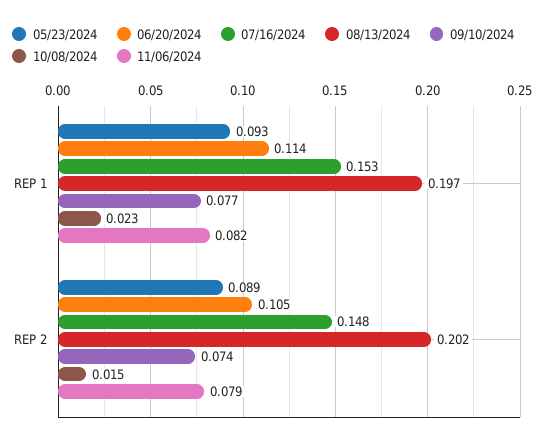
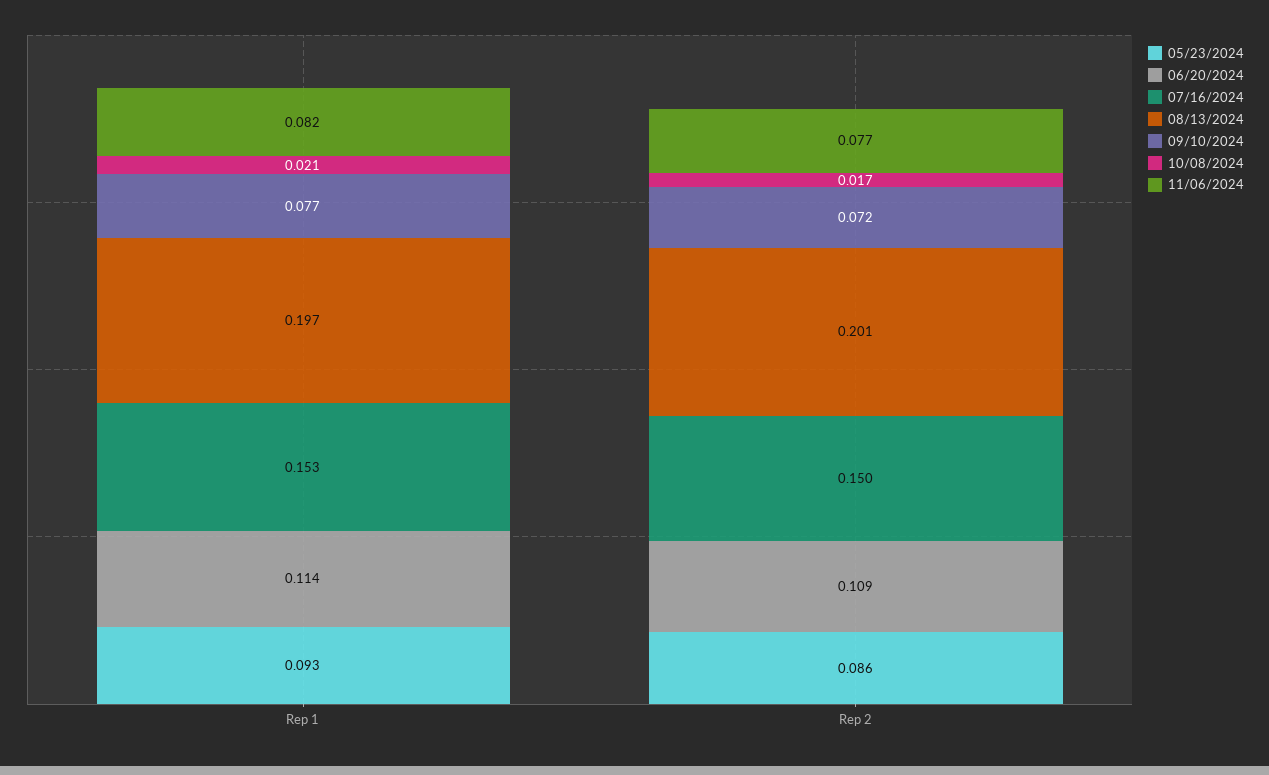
10/08/2024, REP 1: 0.023 -> 0.021
05/23/2024, REP 2: 0.089 -> 0.086
06/20/2024, REP 2: 0.105 -> 0.109
07/16/2024, REP 2: 0.148 -> 0.15
08/13/2024, REP 2: 0.202 -> 0.201
09/10/2024, REP 2: 0.074 -> 0.072
10/08/2024, REP 2: 0.015 -> 0.017
11/06/2024, REP 2: 0.079 -> 0.077

